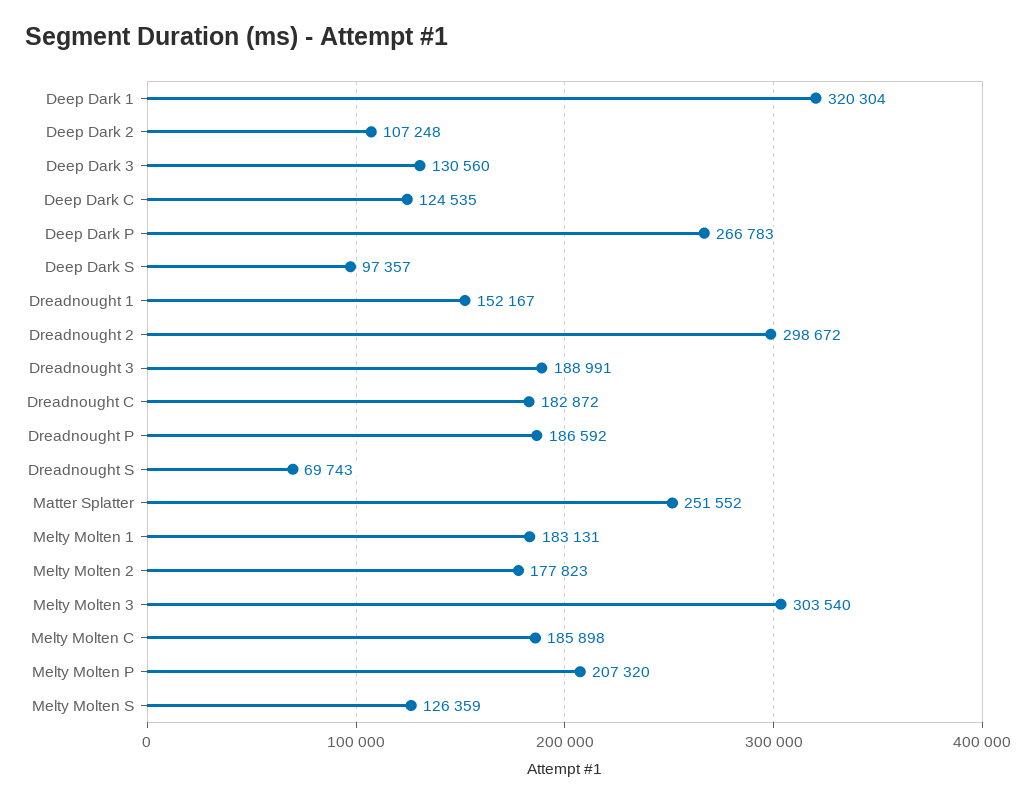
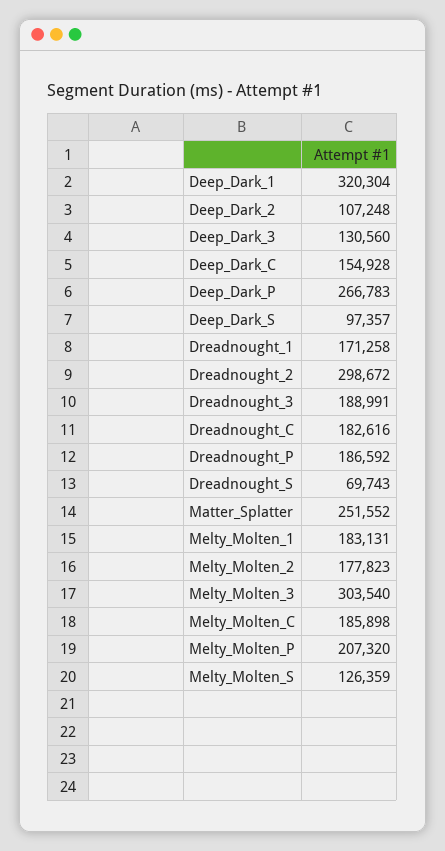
Deep Dark C: 124535 -> 154928
Dreadnought 1: 152167 -> 171258
Dreadnought C: 182872 -> 182616

